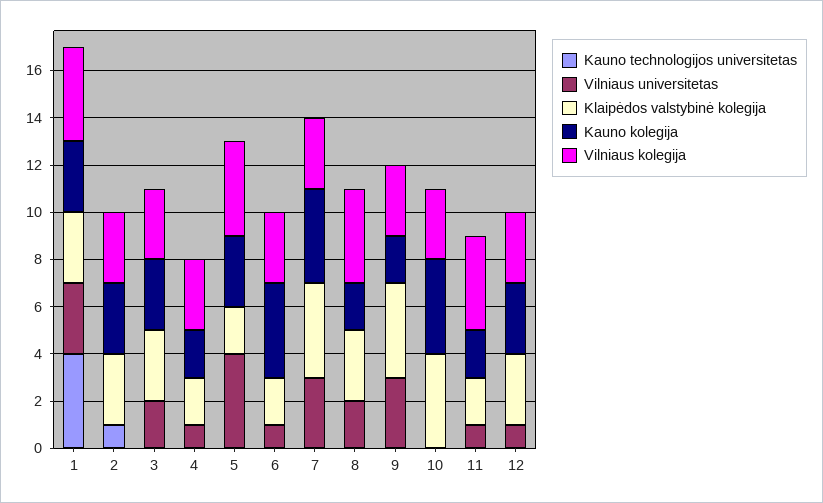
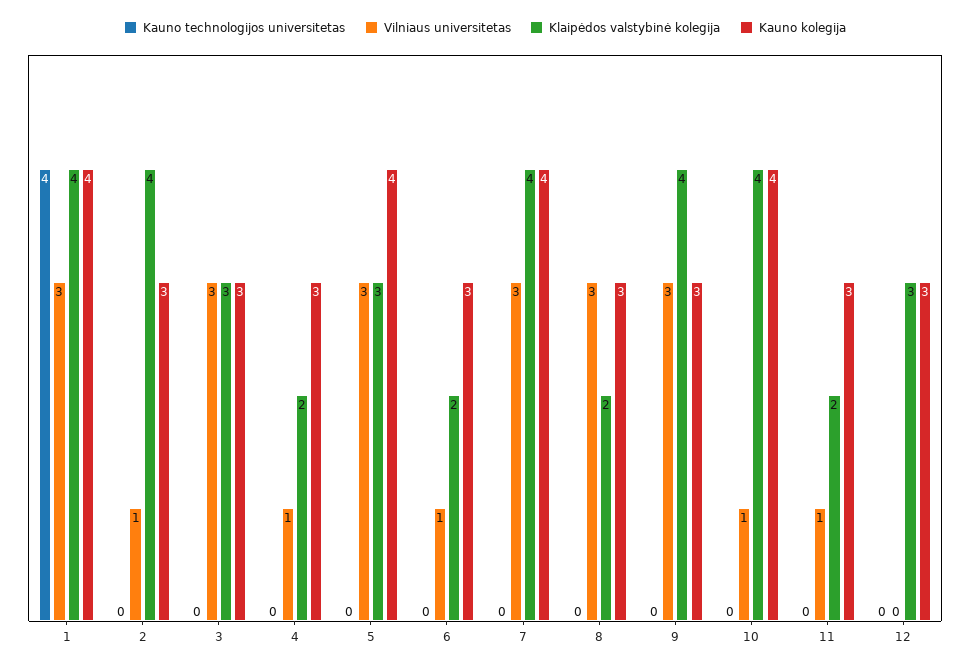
Klaipėdos valstybinė kolegija, 1: 3 -> 4
Kauno kolegija, 1: 3 -> 4
Vilniaus kolegija, 1: 4 -> none
Kauno technologijos universitetas, 2: 1 -> 0
Vilniaus universitetas, 2: 0 -> 1
Klaipėdos valstybinė kolegija, 2: 3 -> 4
Vilniaus kolegija, 2: 3 -> none
Vilniaus universitetas, 3: 2 -> 3
Vilniaus kolegija, 3: 3 -> none
Kauno kolegija, 4: 2 -> 3
Vilniaus kolegija, 4: 3 -> none
Vilniaus universitetas, 5: 4 -> 3
Klaipėdos valstybinė kolegija, 5: 2 -> 3
Kauno kolegija, 5: 3 -> 4
Vilniaus kolegija, 5: 4 -> none
Kauno kolegija, 6: 4 -> 3
Vilniaus kolegija, 6: 3 -> none
Vilniaus kolegija, 7: 3 -> none
Vilniaus universitetas, 8: 2 -> 3
Klaipėdos valstybinė kolegija, 8: 3 -> 2
Kauno kolegija, 8: 2 -> 3
Vilniaus kolegija, 8: 4 -> none
Kauno kolegija, 9: 2 -> 3
Vilniaus kolegija, 9: 3 -> none
Vilniaus universitetas, 10: 0 -> 1
Vilniaus kolegija, 10: 3 -> none
Kauno kolegija, 11: 2 -> 3
Vilniaus kolegija, 11: 4 -> none
Vilniaus universitetas, 12: 1 -> 0
Vilniaus kolegija, 12: 3 -> none

